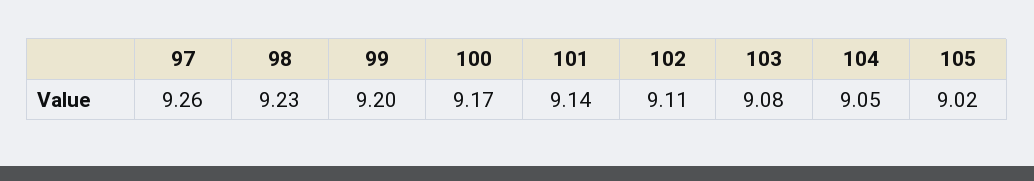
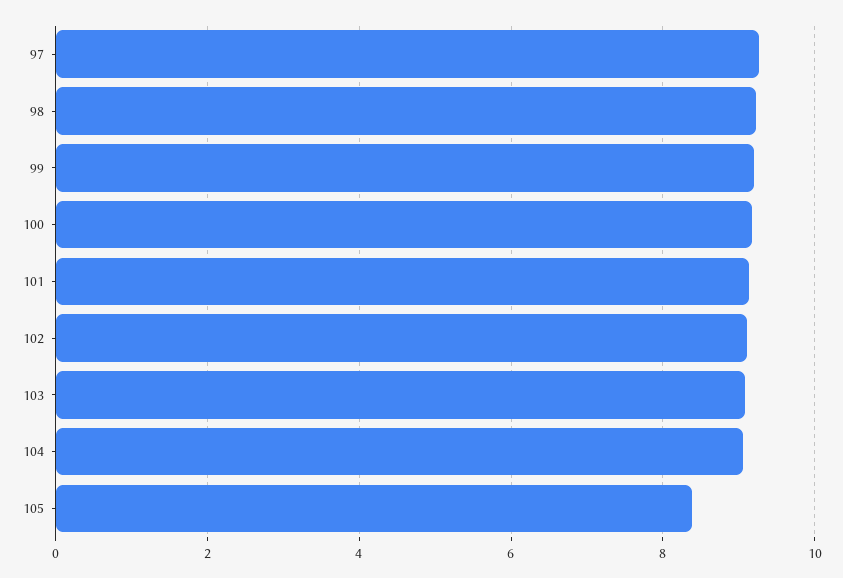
105: 9.02 -> 8.4

